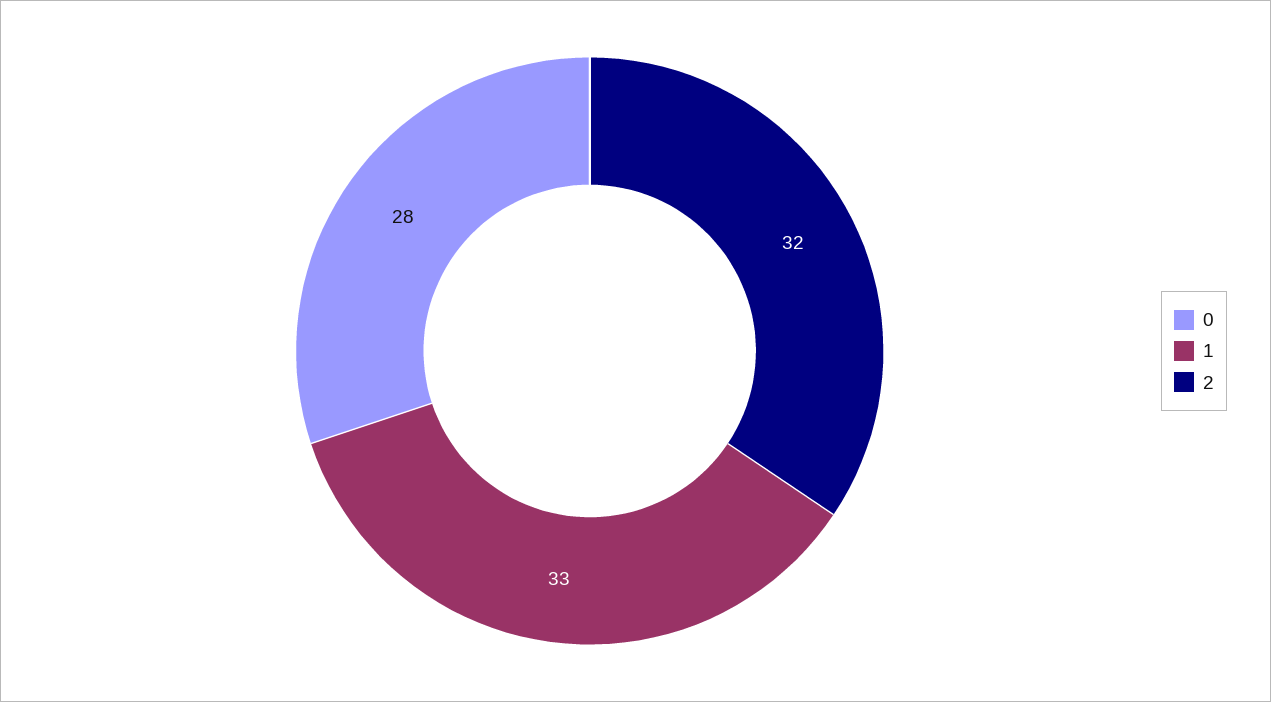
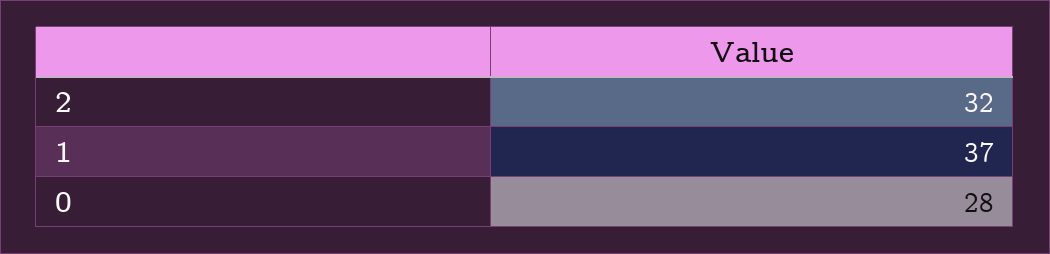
1: 33 -> 37

